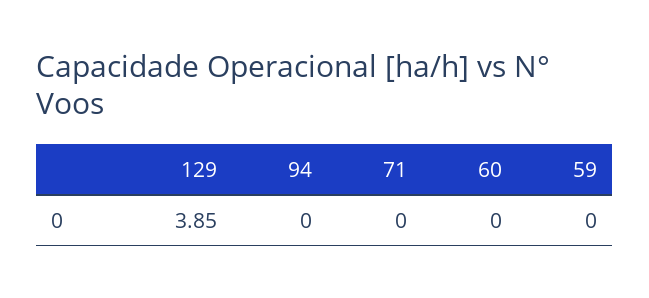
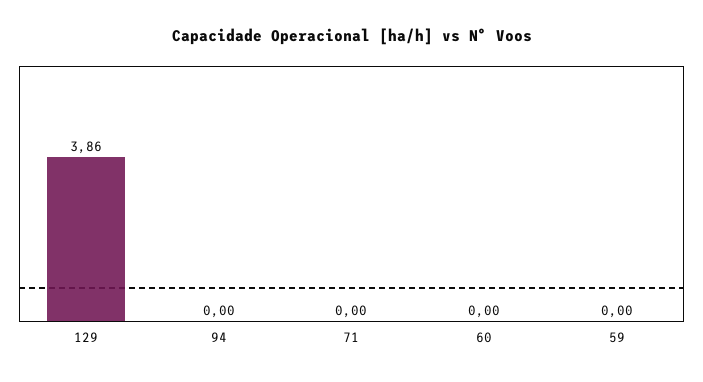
129: 3.85 -> 3.86

